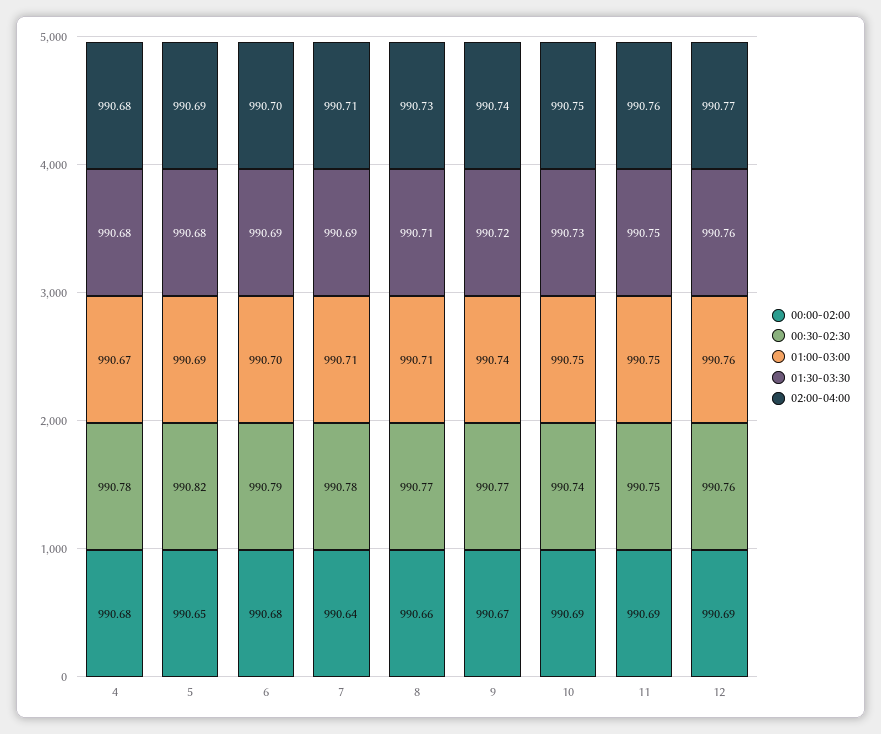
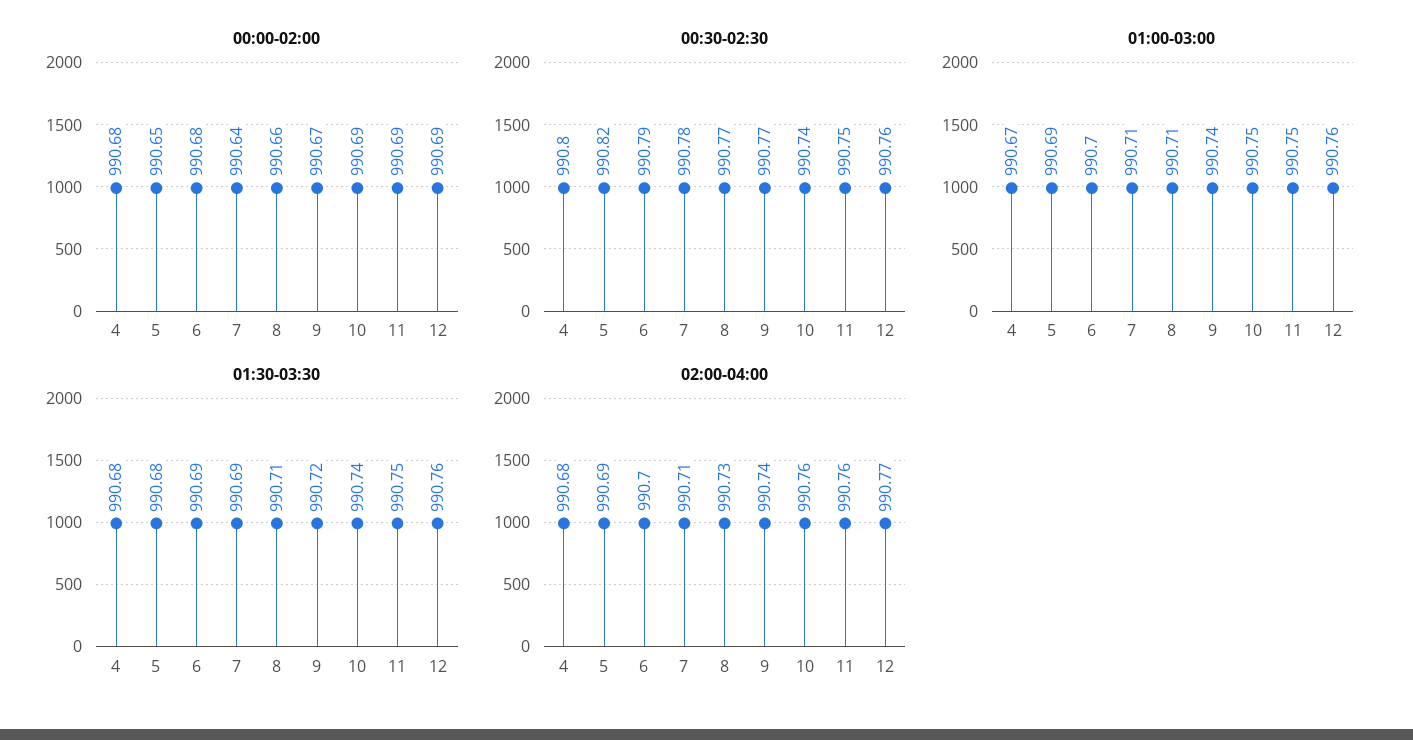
00:30-02:30, 4: 990.78 -> 990.8
01:30-03:30, 10: 990.73 -> 990.74
02:00-04:00, 10: 990.75 -> 990.76

